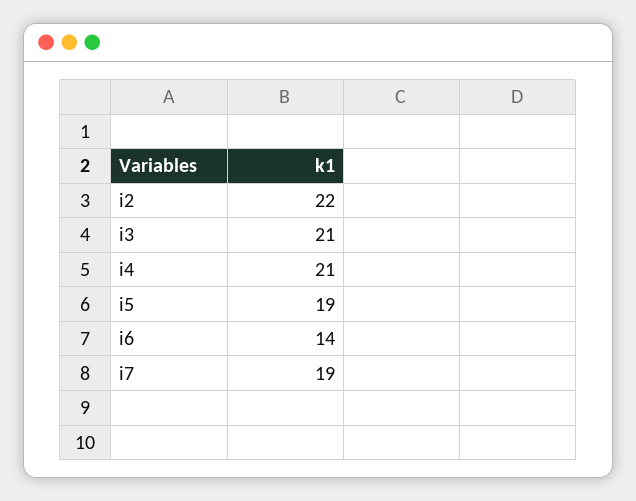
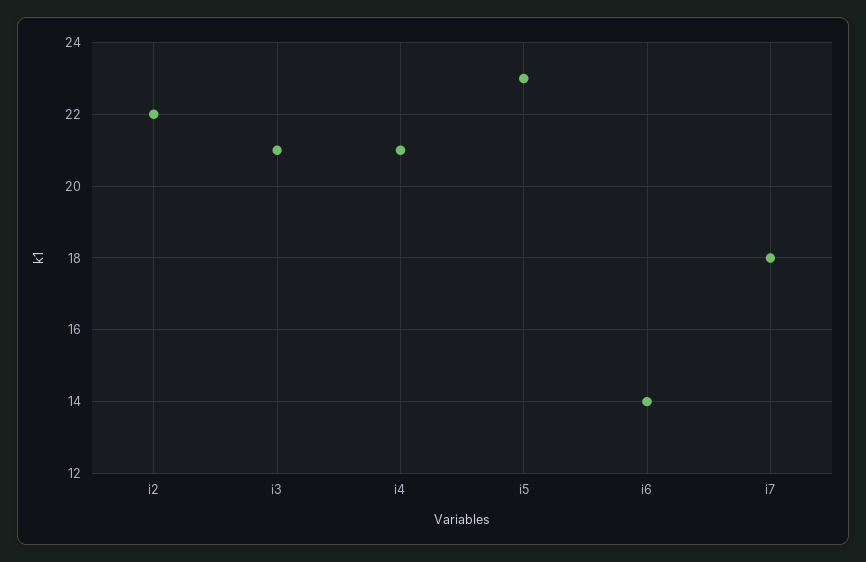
i5: 19 -> 23
i7: 19 -> 18

